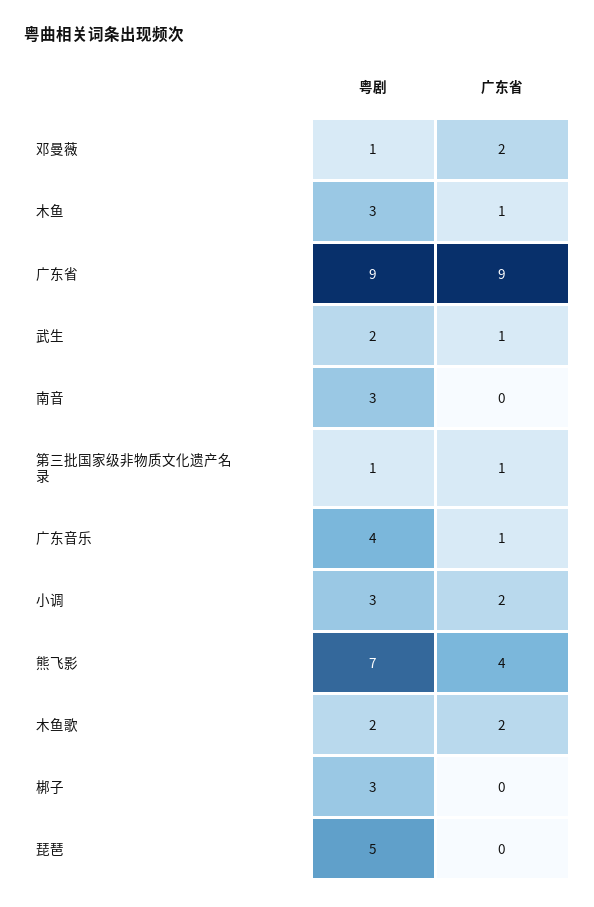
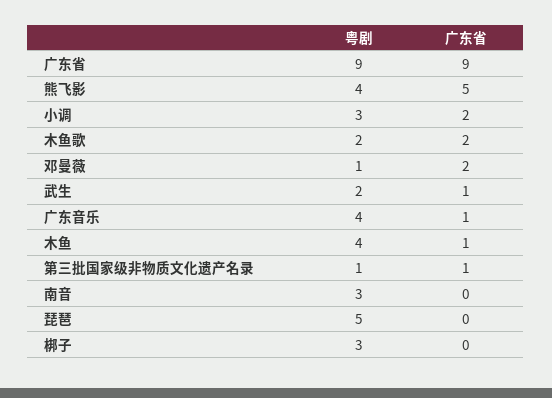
粤剧, 木鱼: 3 -> 4
粤剧, 熊飞影: 7 -> 4
广东省, 熊飞影: 4 -> 5

